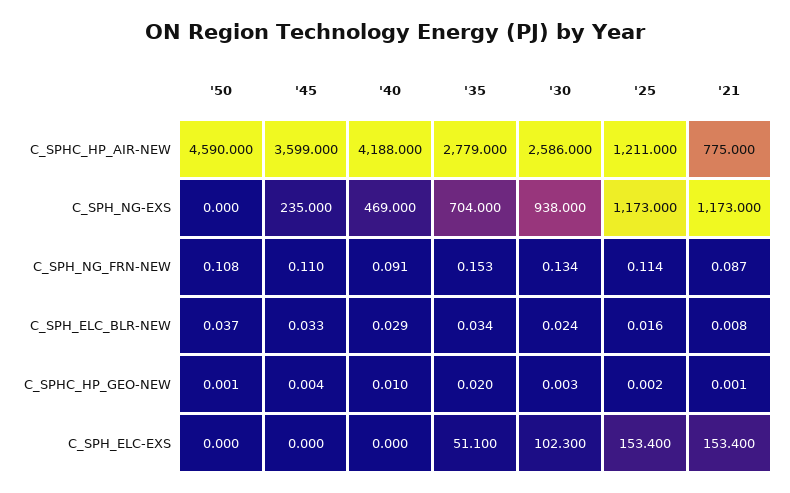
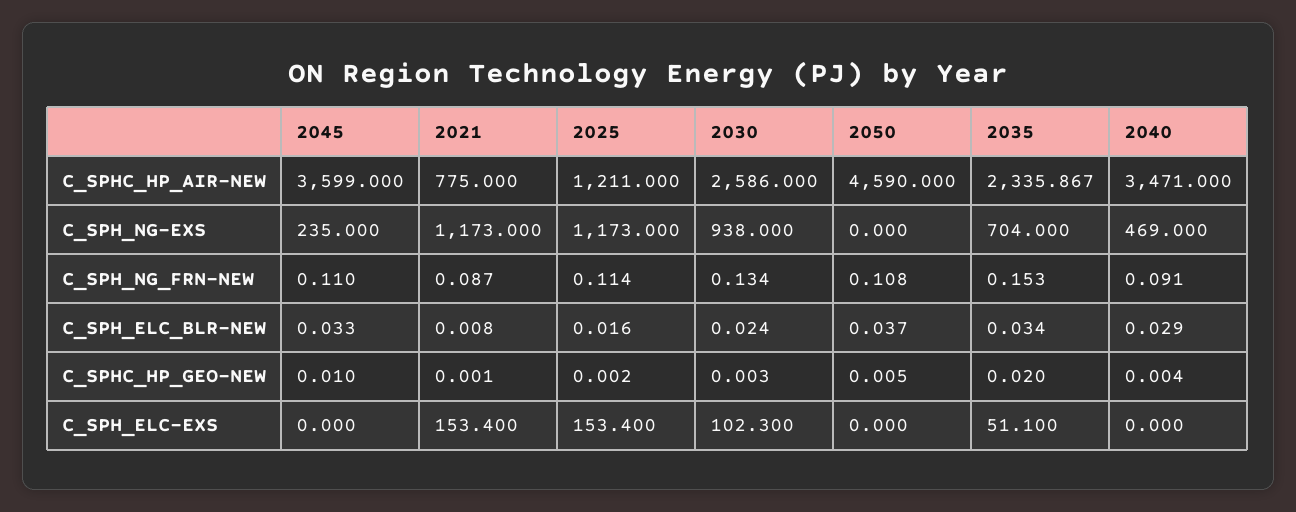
'40, C_SPHC_HP_AIR-NEW: 4188 -> 3471
'35, C_SPHC_HP_AIR-NEW: 2779 -> 2335.867
'50, C_SPHC_HP_GEO-NEW: 0.001 -> 0.005
'45, C_SPHC_HP_GEO-NEW: 0.004 -> 0.01
'40, C_SPHC_HP_GEO-NEW: 0.01 -> 0.004

